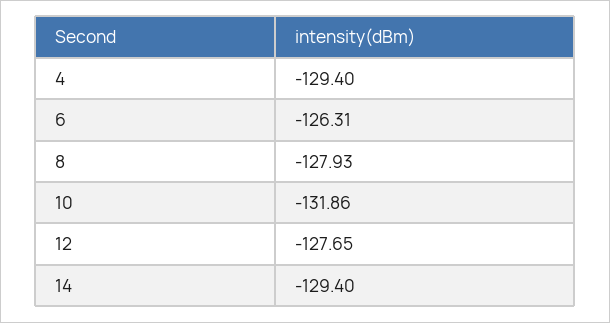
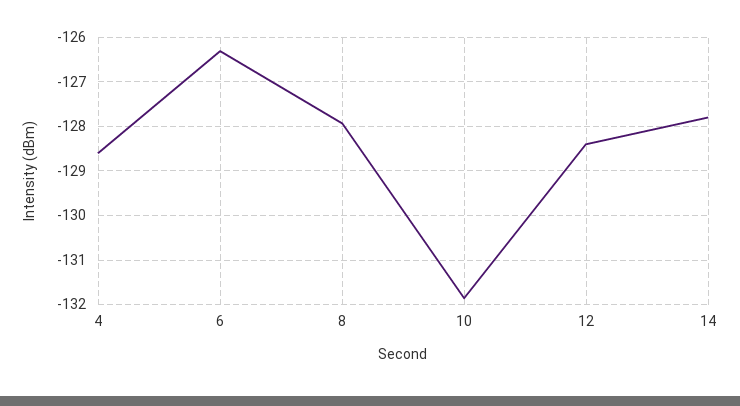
4: -129.4 -> -128.6
12: -127.65 -> -128.4
14: -129.4 -> -127.8

